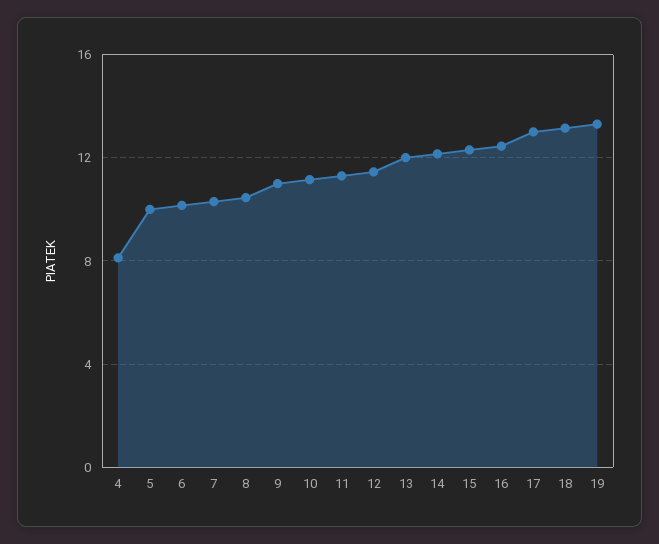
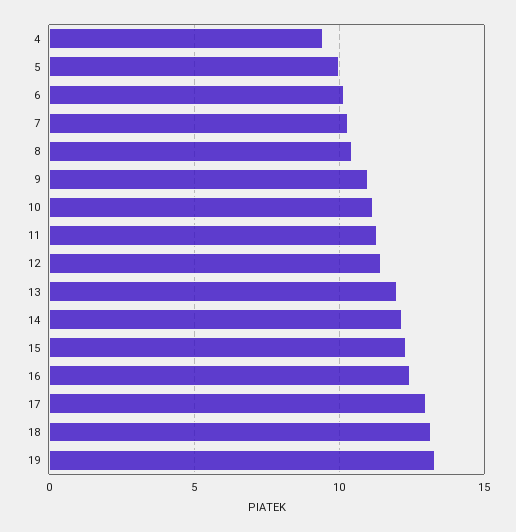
4: 8 -> 9.5

